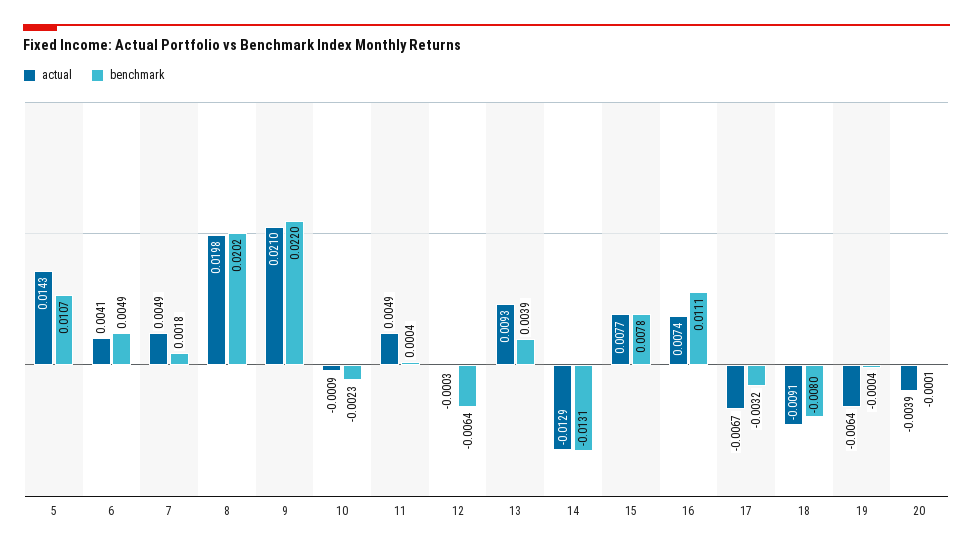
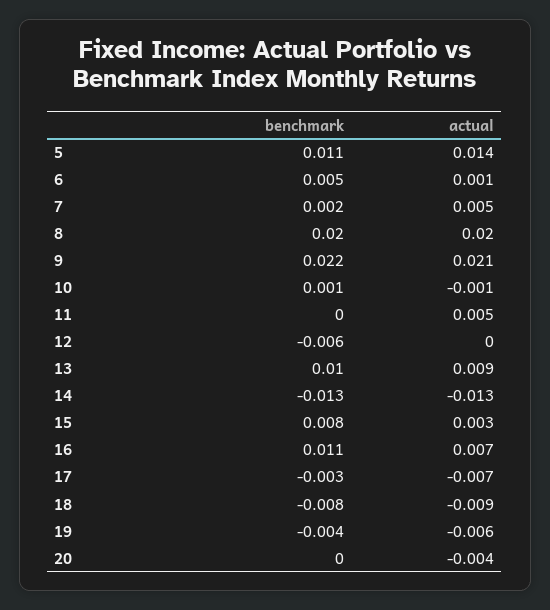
actual, 6: 0.0041 -> 0.001
benchmark, 10: -0.0023 -> 0.001
benchmark, 13: 0.0039 -> 0.01
actual, 15: 0.0077 -> 0.003
benchmark, 19: -0.0004 -> -0.004

